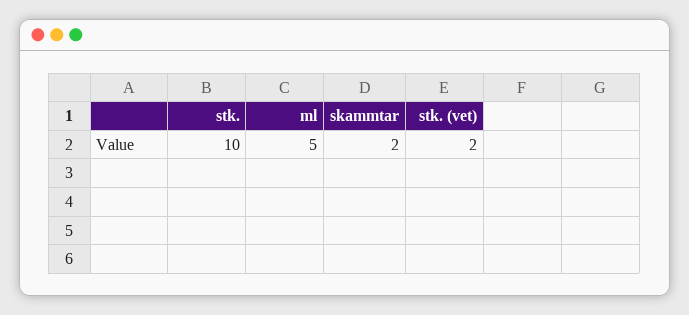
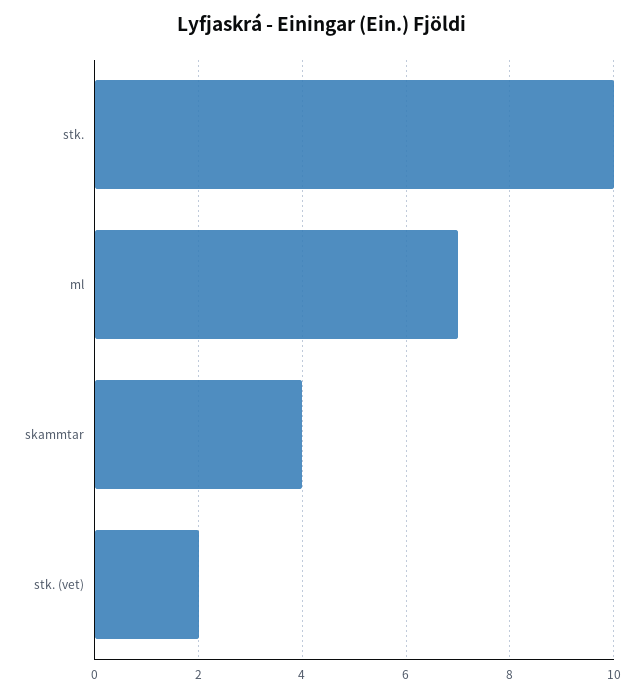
ml: 5 -> 7
skammtar: 2 -> 4

